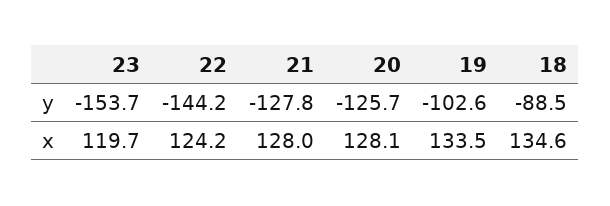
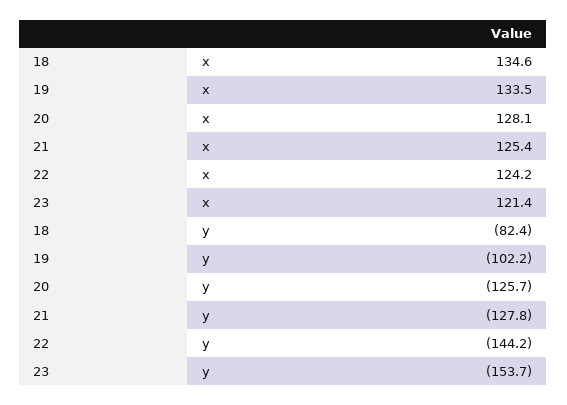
19, y: -102.6 -> -102.2
18, y: -88.5 -> -82.4
23, x: 119.7 -> 121.4
21, x: 128 -> 125.4

